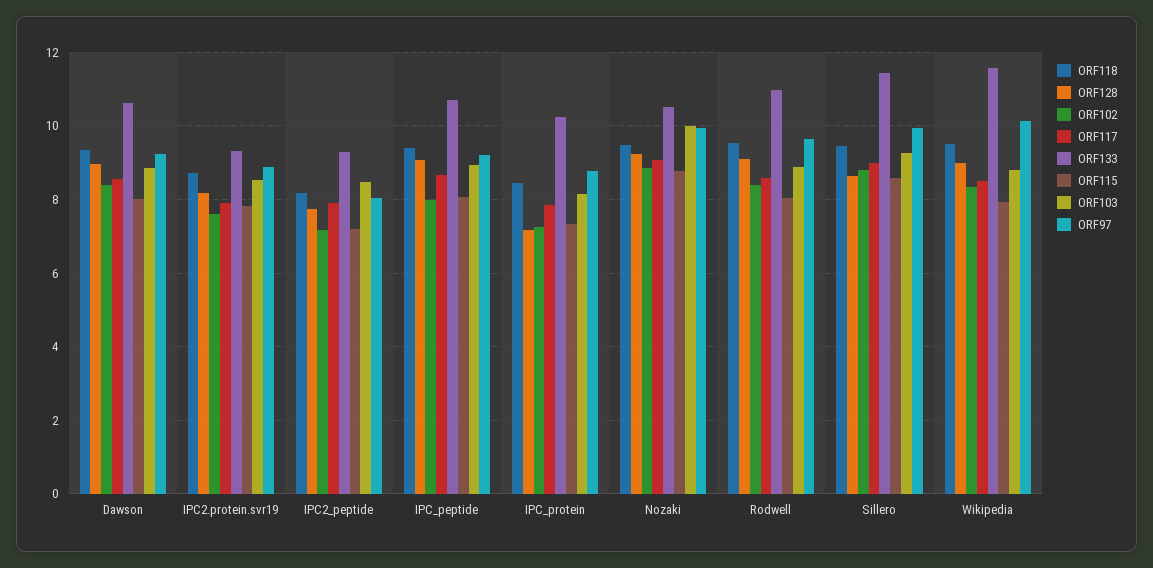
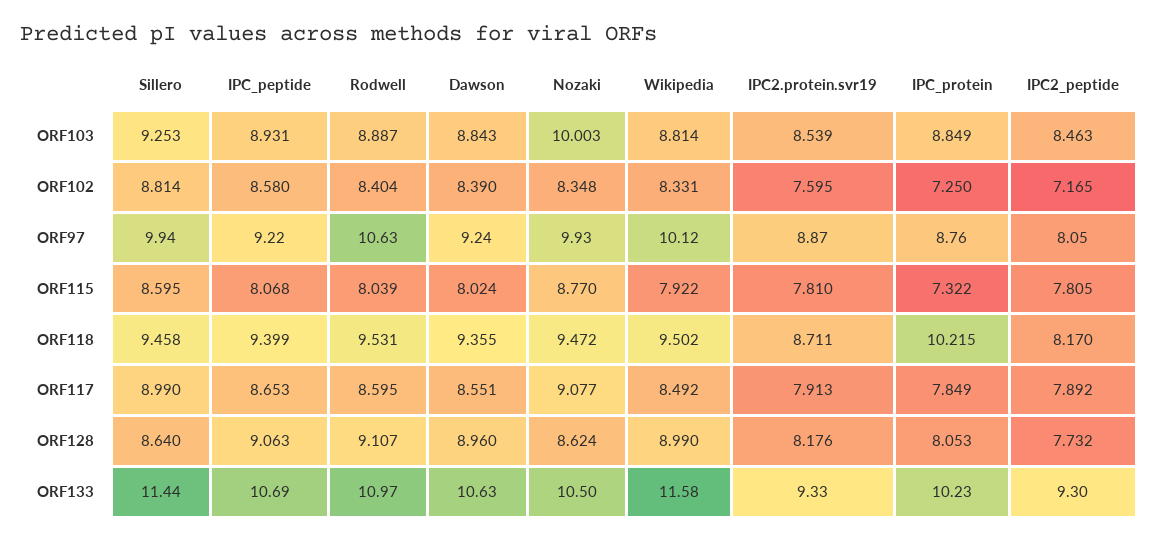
ORF115, IPC2_peptide: 7.2 -> 7.805
ORF102, IPC_peptide: 8 -> 8.58
ORF118, IPC_protein: 8.4 -> 10.215
ORF128, IPC_protein: 7.2 -> 8.053
ORF103, IPC_protein: 8.2 -> 8.849
ORF128, Nozaki: 9.2 -> 8.624
ORF102, Nozaki: 8.8 -> 8.348
ORF97, Rodwell: 9.6 -> 10.63

